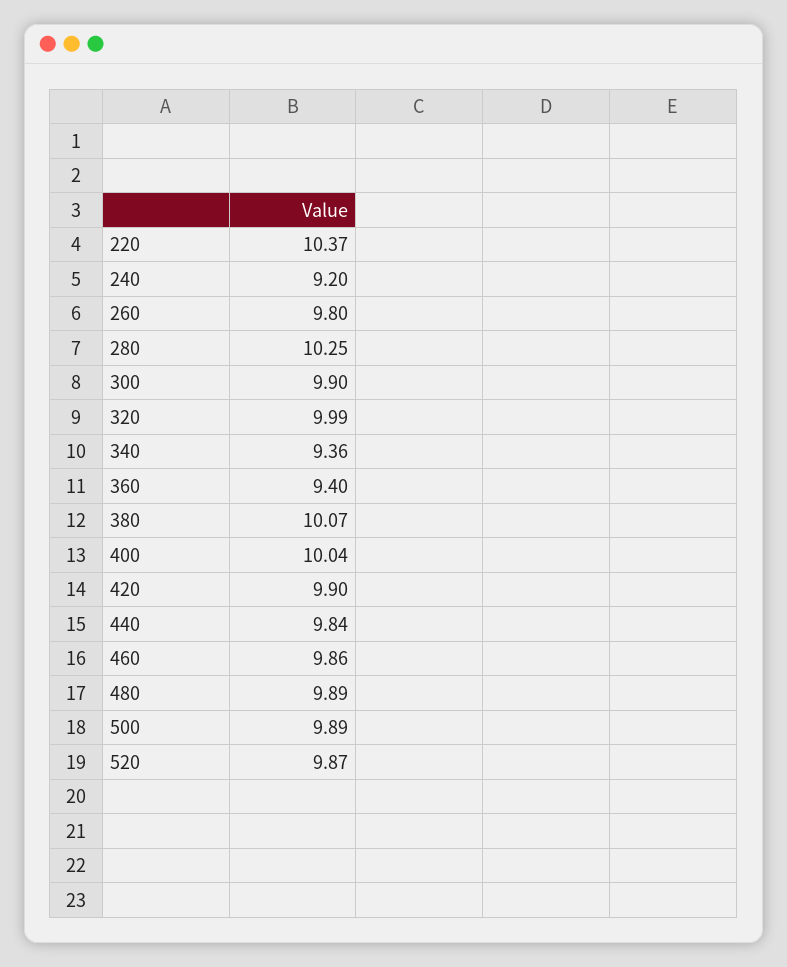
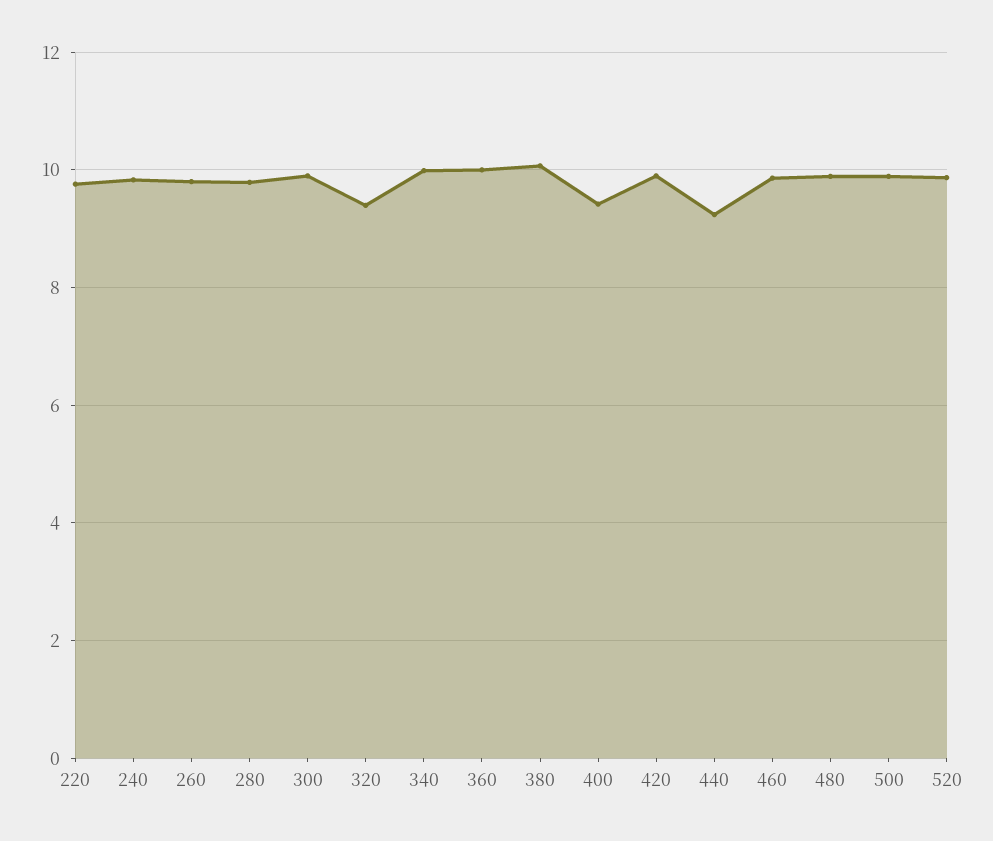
220: 10.37 -> 9.8
240: 9.2 -> 9.8
280: 10.25 -> 9.8
320: 9.99 -> 9.4
340: 9.36 -> 10
360: 9.4 -> 10
400: 10.04 -> 9.4
440: 9.84 -> 9.2

